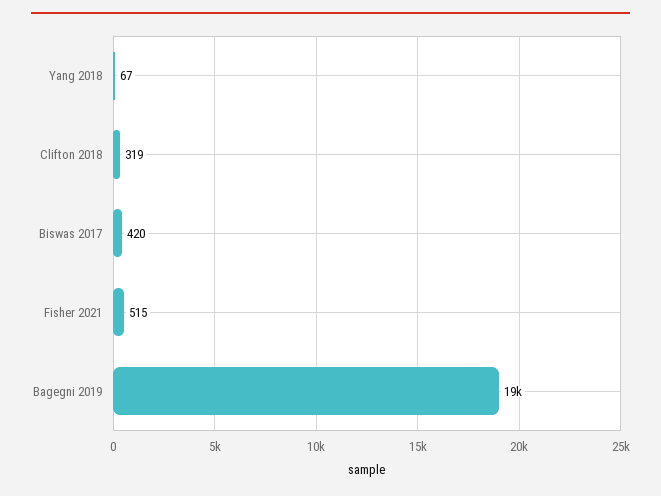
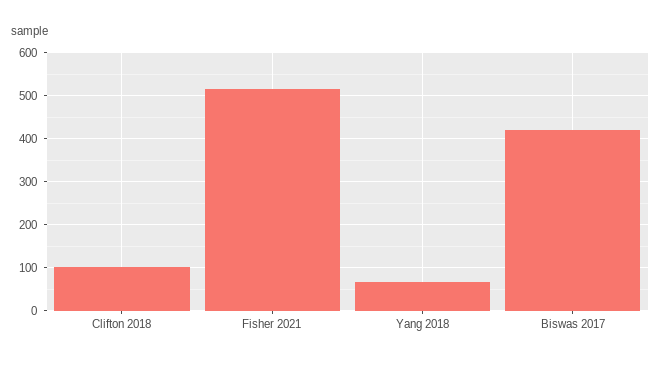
Clifton 2018: 319 -> 100
Bagegni 2019: 19000 -> none

